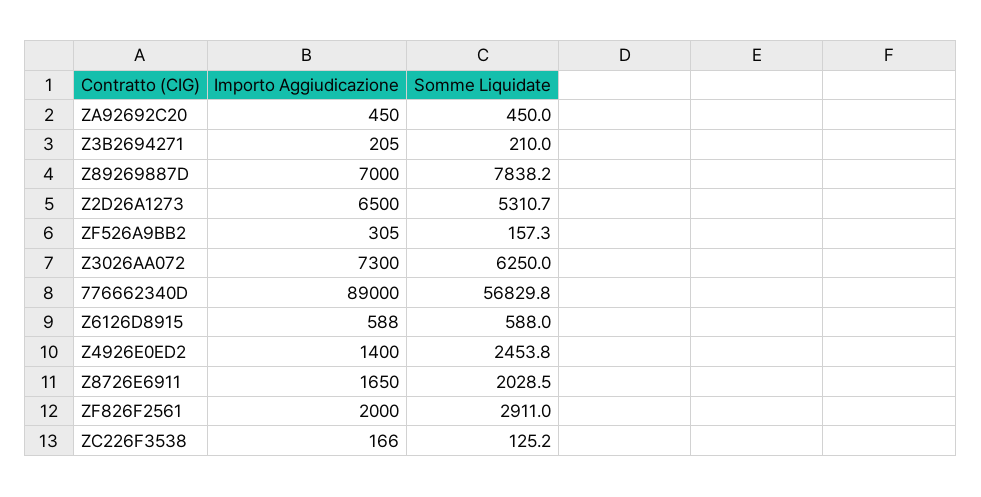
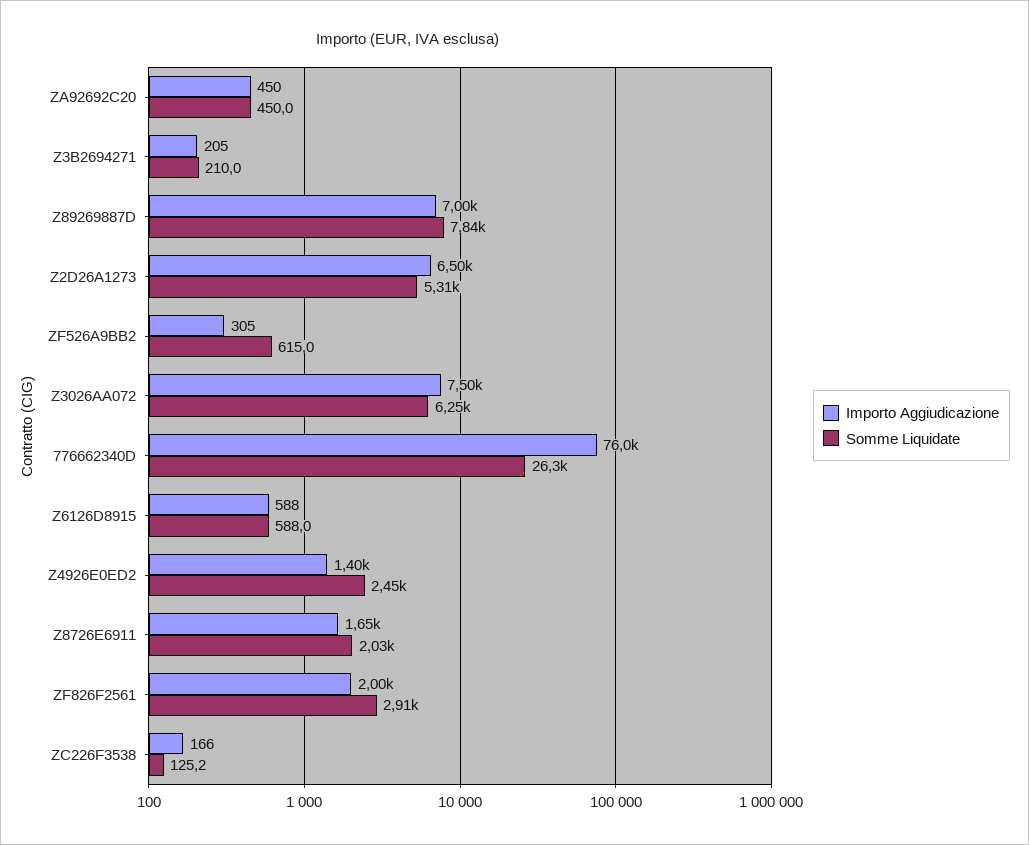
Somme Liquidate, ZF526A9BB2: 157.3 -> 615
Importo Aggiudicazione, Z3026AA072: 7300 -> 7500
Importo Aggiudicazione, 776662340D: 89000 -> 76000
Somme Liquidate, 776662340D: 56829.8 -> 26300

